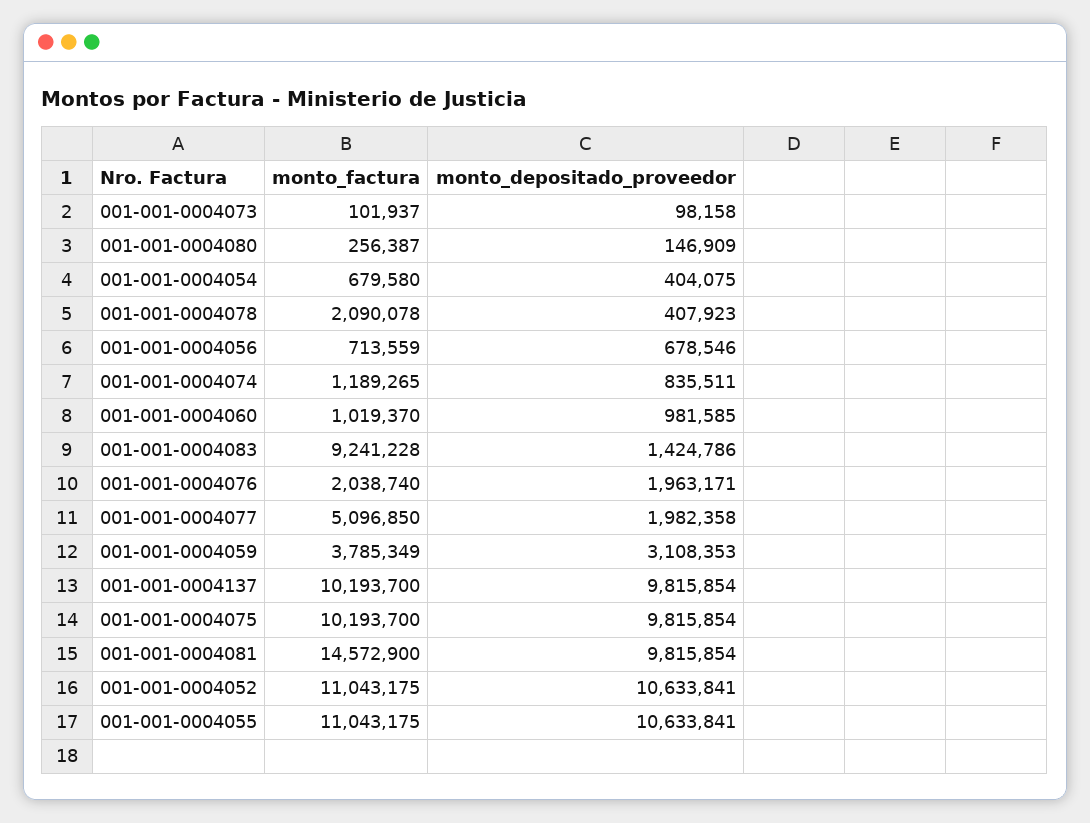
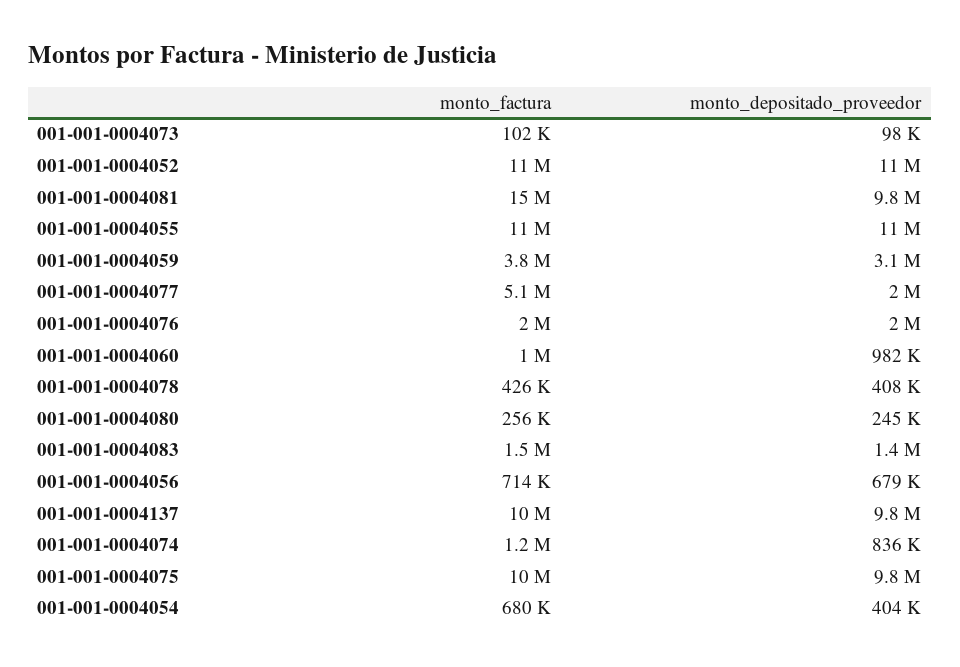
monto_depositado_proveedor, 001-001-0004080: 146909 -> 245000
monto_factura, 001-001-0004078: 2090078 -> 426000
monto_factura, 001-001-0004083: 9241228 -> 1500000

